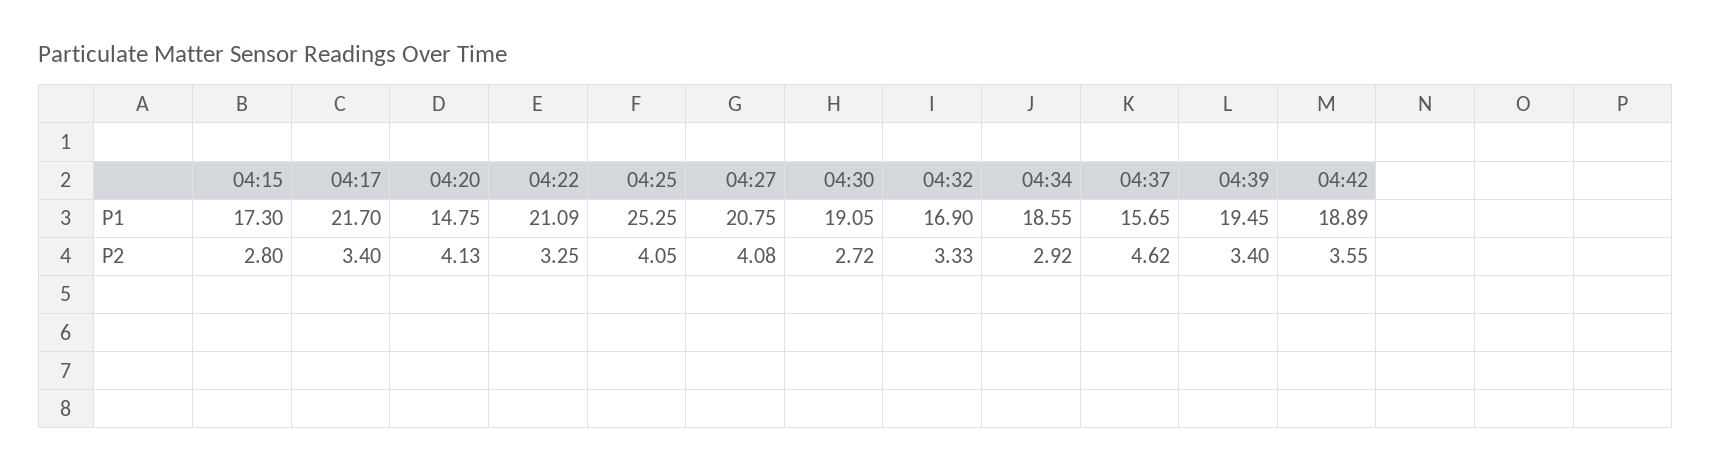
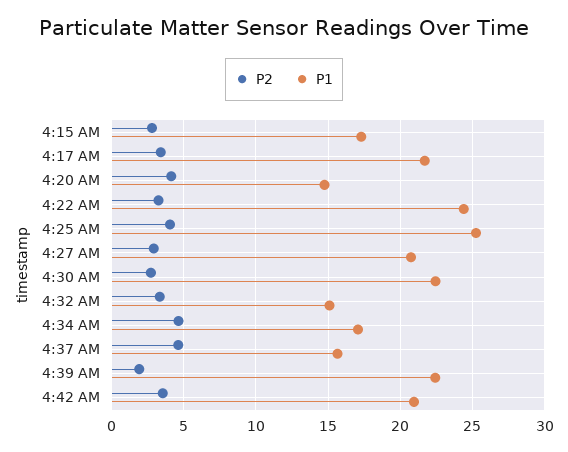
P1, 04:22: 21.09 -> 24.5
P1, 04:30: 19.05 -> 22.5
P1, 04:32: 16.9 -> 15
P1, 04:34: 18.55 -> 17
P1, 04:39: 19.45 -> 22.5
P1, 04:42: 18.89 -> 21
P2, 04:27: 4.08 -> 3
P2, 04:34: 2.92 -> 4.5
P2, 04:39: 3.4 -> 2

